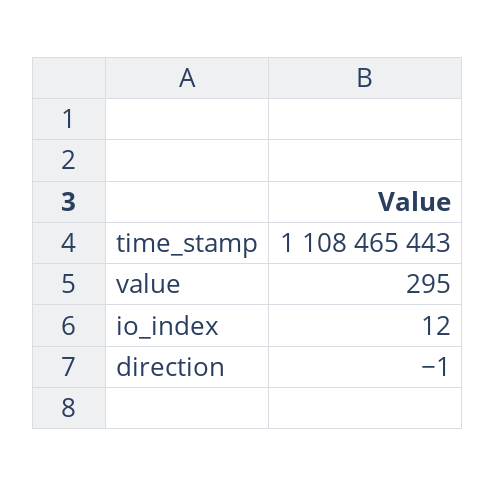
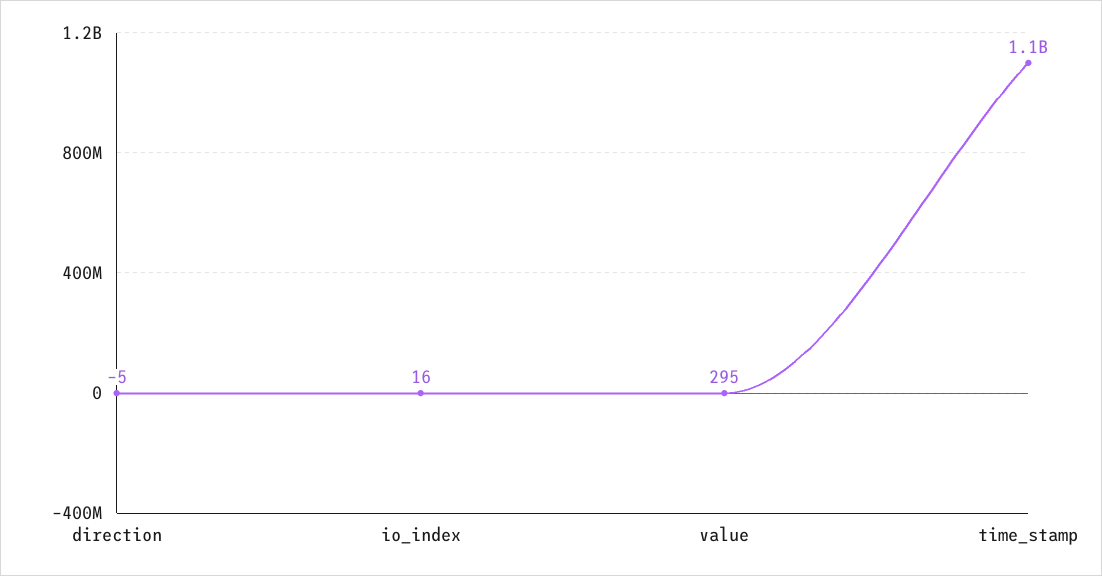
io_index: 12 -> 16
direction: -1 -> -5

